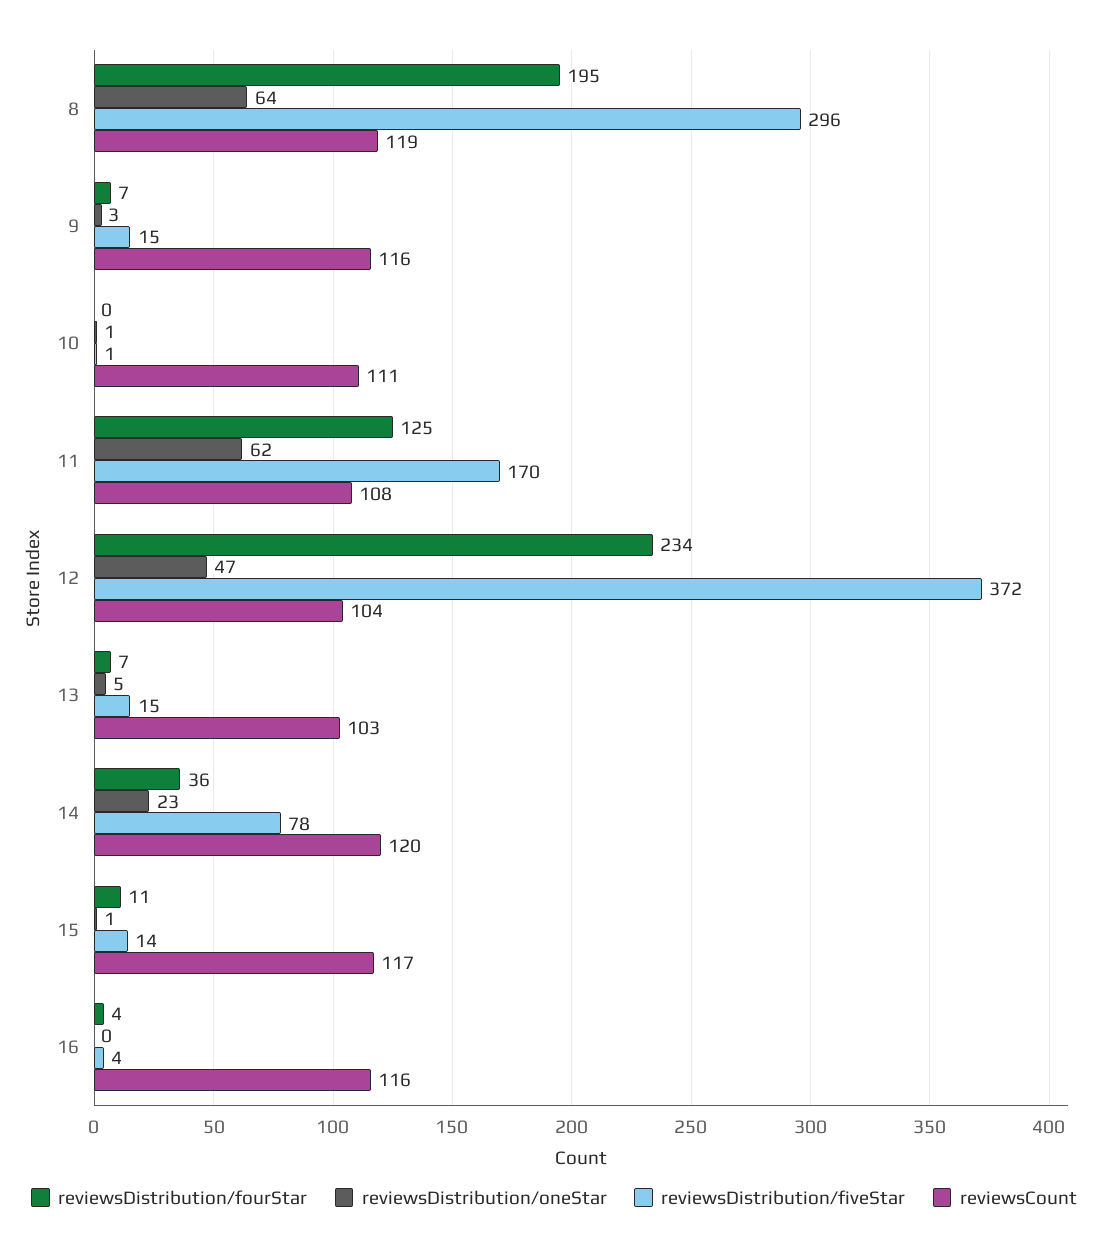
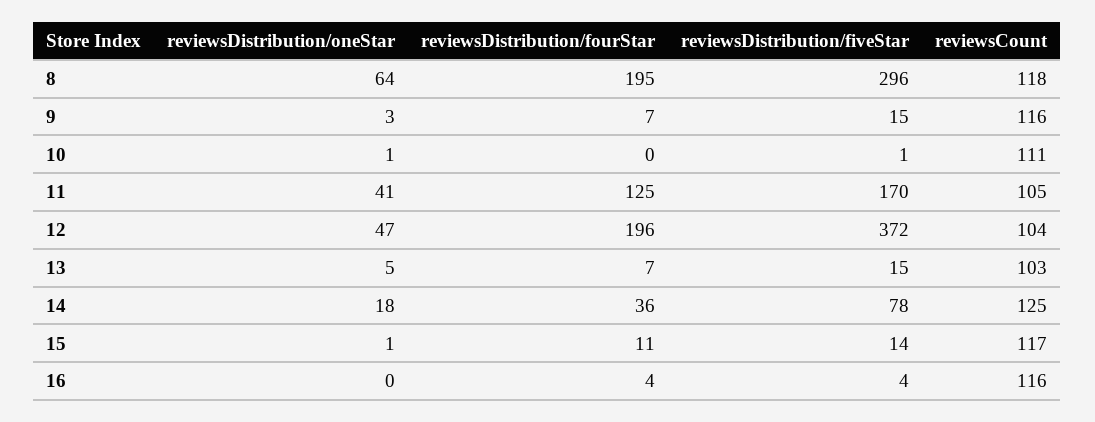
reviewsCount, 8: 119 -> 118
reviewsDistribution/oneStar, 11: 62 -> 41
reviewsCount, 11: 108 -> 105
reviewsDistribution/fourStar, 12: 234 -> 196
reviewsDistribution/oneStar, 14: 23 -> 18
reviewsCount, 14: 120 -> 125

